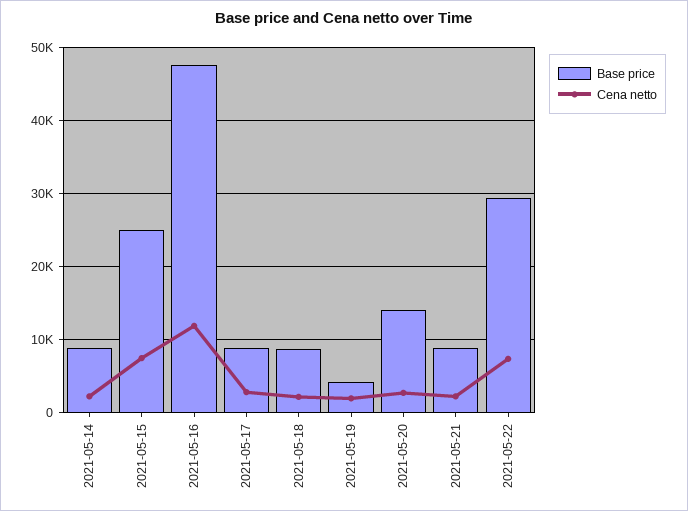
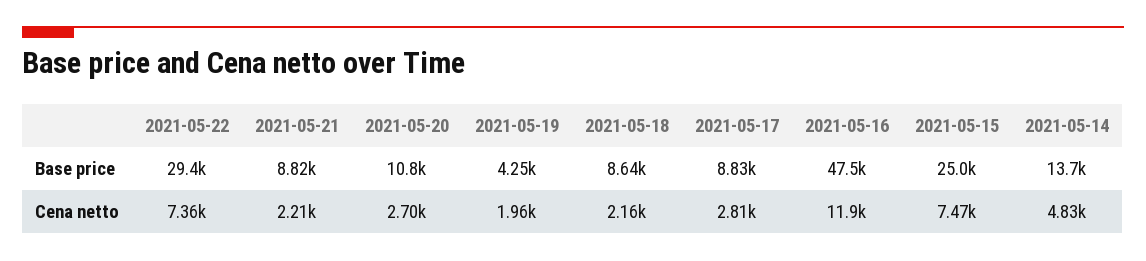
Base price, 2021-05-14: 9000 -> 13700
Cena netto, 2021-05-14: 2000 -> 4830
Base price, 2021-05-20: 14000 -> 10800

